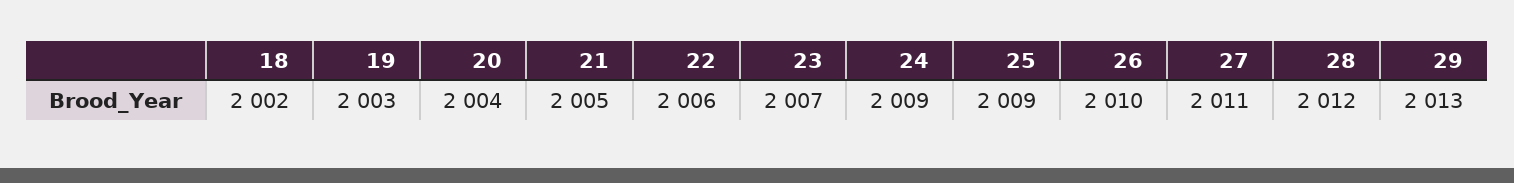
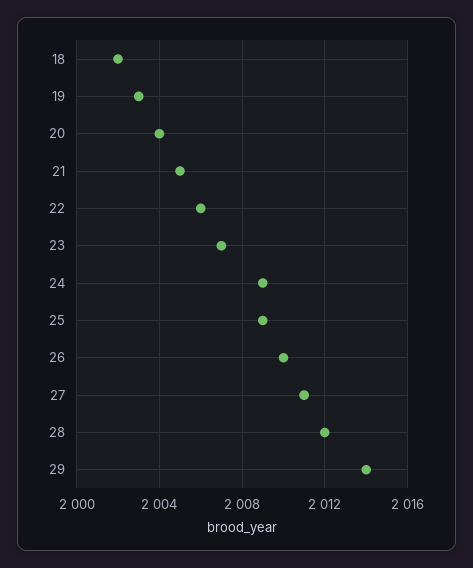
29: 2013 -> 2014

